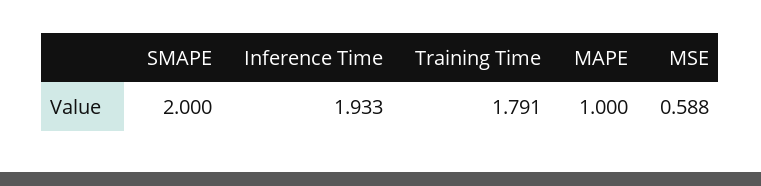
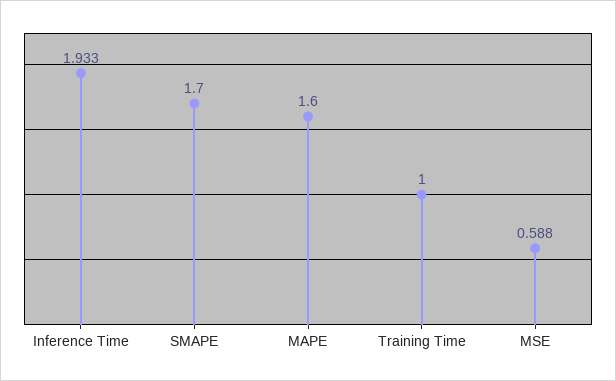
SMAPE: 2 -> 1.7
Training Time: 1.791 -> 1
MAPE: 1 -> 1.6

